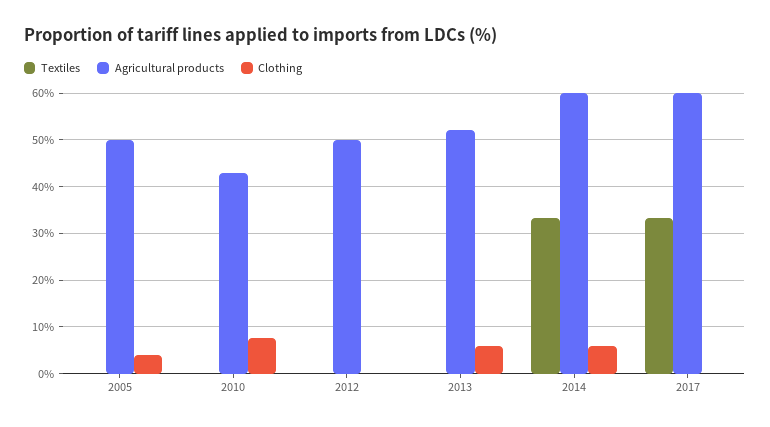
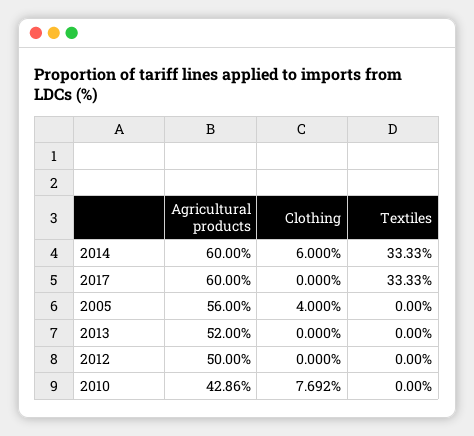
Agricultural products, 2005: 50 -> 56
Clothing, 2013: 6 -> 0

